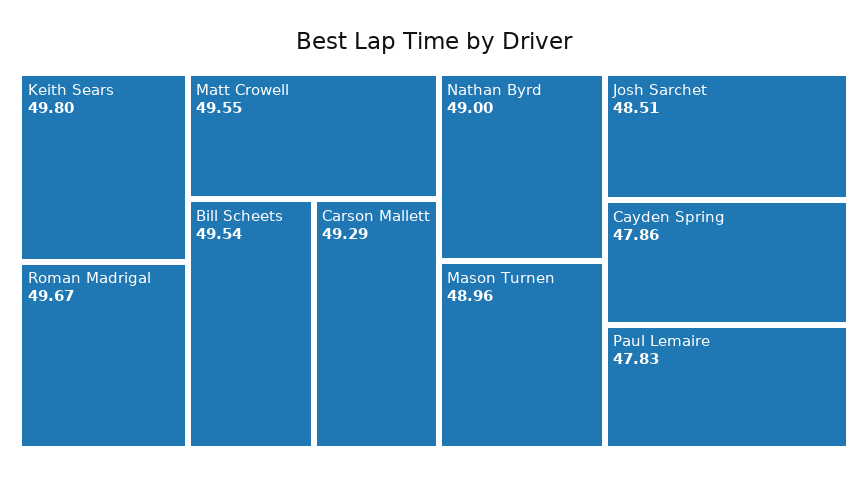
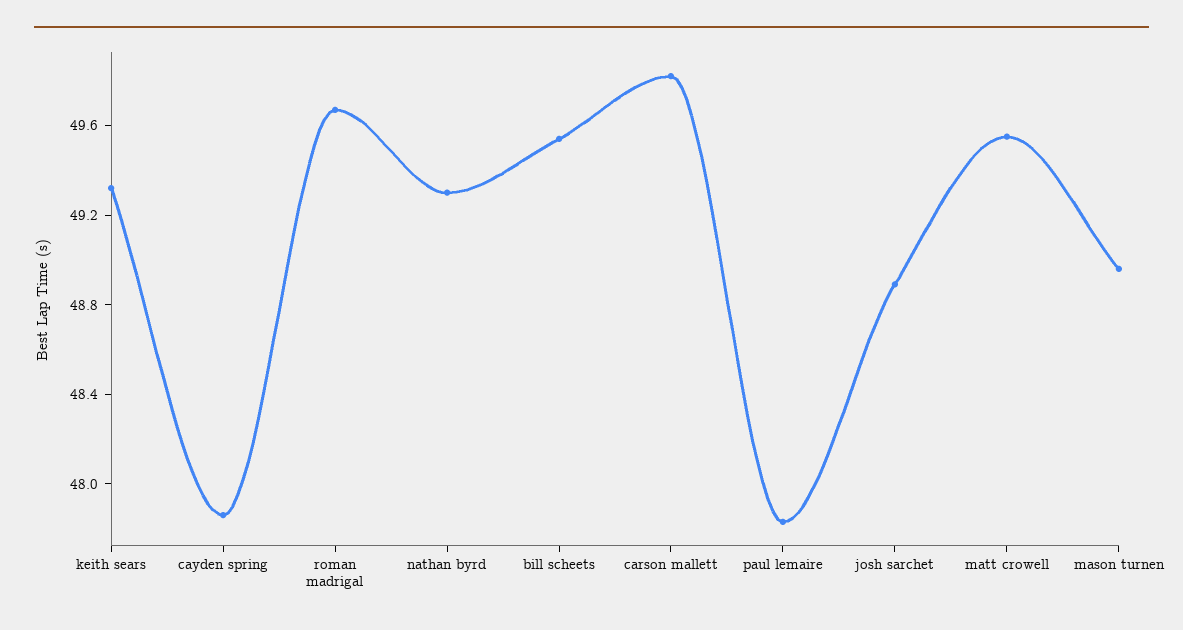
Keith Sears: 49.8 -> 49.3
Carson Mallett: 49.29 -> 49.8
Nathan Byrd: 49 -> 49.3
Josh Sarchet: 48.51 -> 48.9

